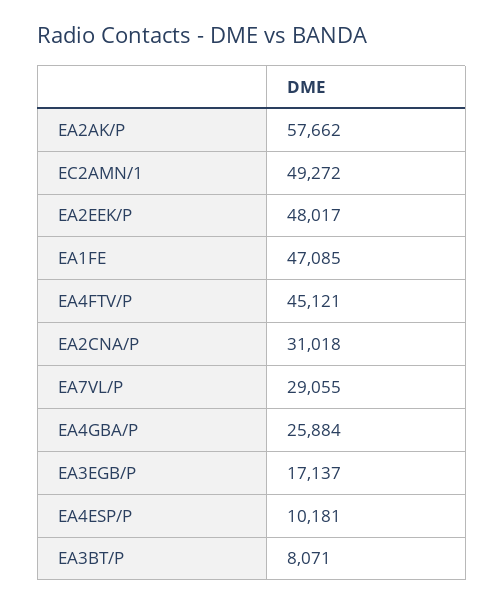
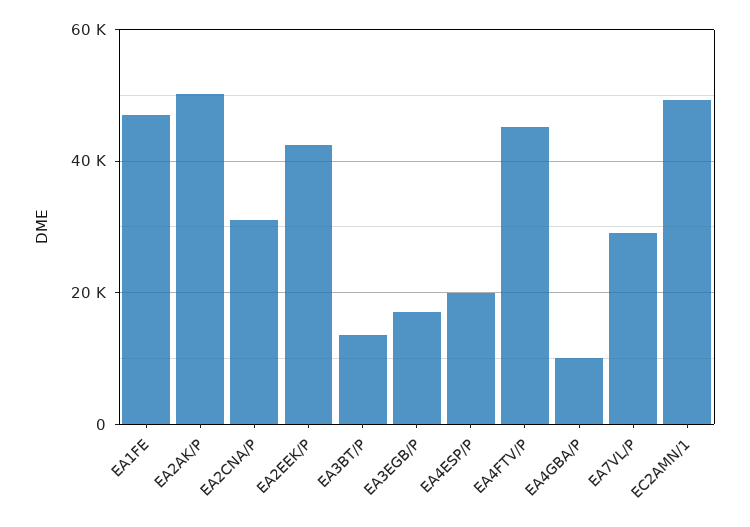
EA2AK/P: 57662 -> 50000
EA2EEK/P: 48017 -> 42000
EA4GBA/P: 25884 -> 10000
EA4ESP/P: 10181 -> 20000
EA3BT/P: 8071 -> 14000

